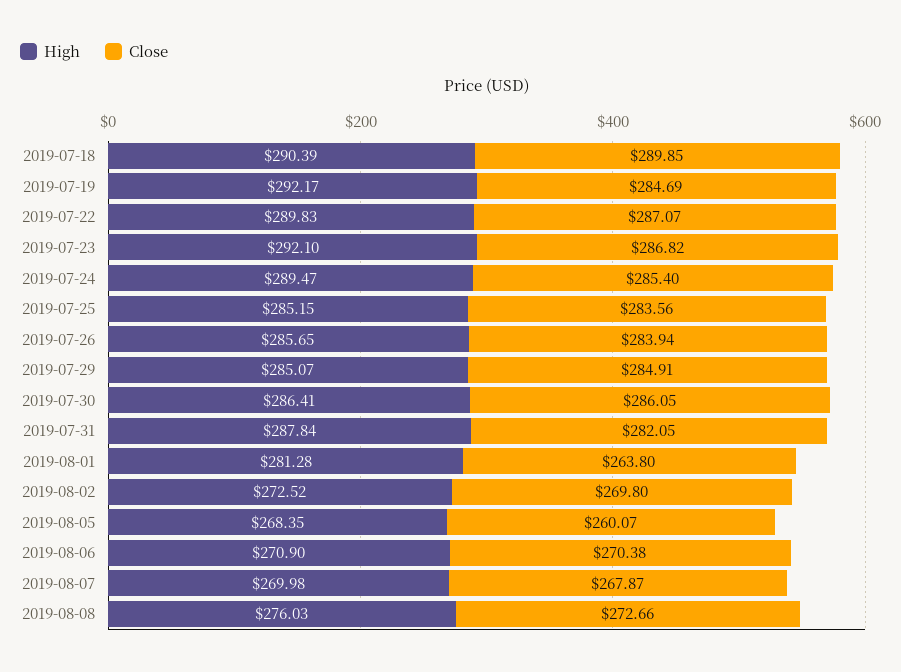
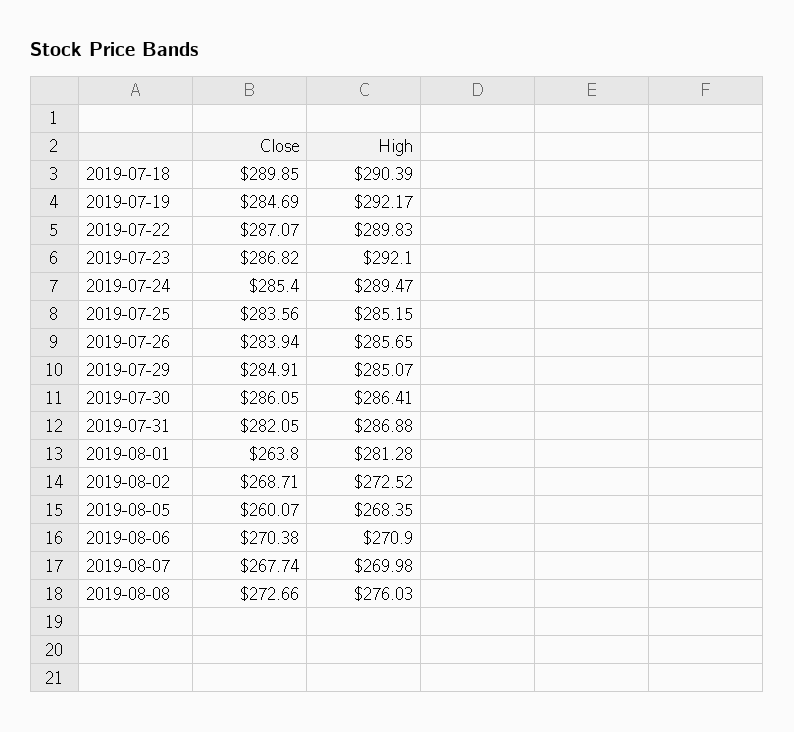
High, 2019-07-31: 287.84 -> 286.88
Close, 2019-08-02: 269.8 -> 268.71
Close, 2019-08-07: 267.87 -> 267.74

